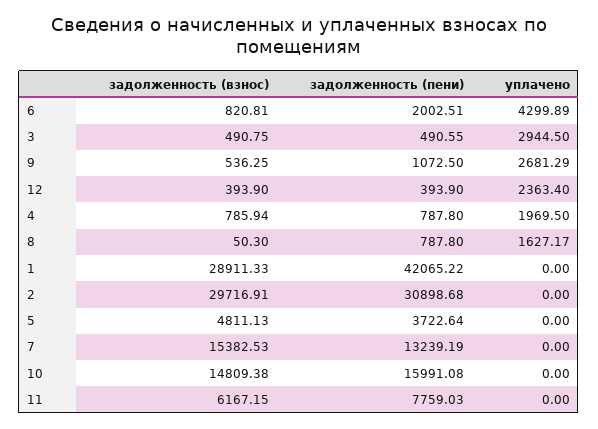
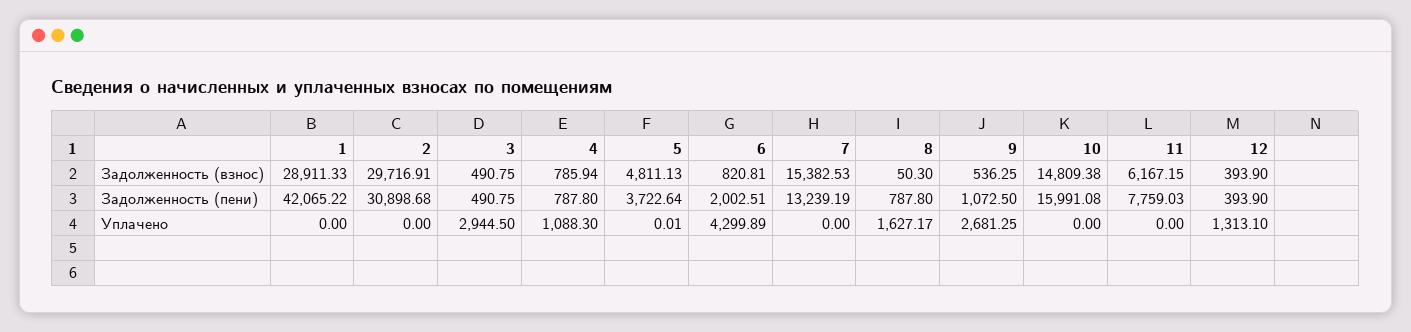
задолженность (пени), 3: 490.55 -> 490.75
уплачено, 9: 2681.29 -> 2681.25
уплачено, 12: 2363.4 -> 1313.1
уплачено, 4: 1969.5 -> 1088.3
уплачено, 5: 0 -> 0.01

